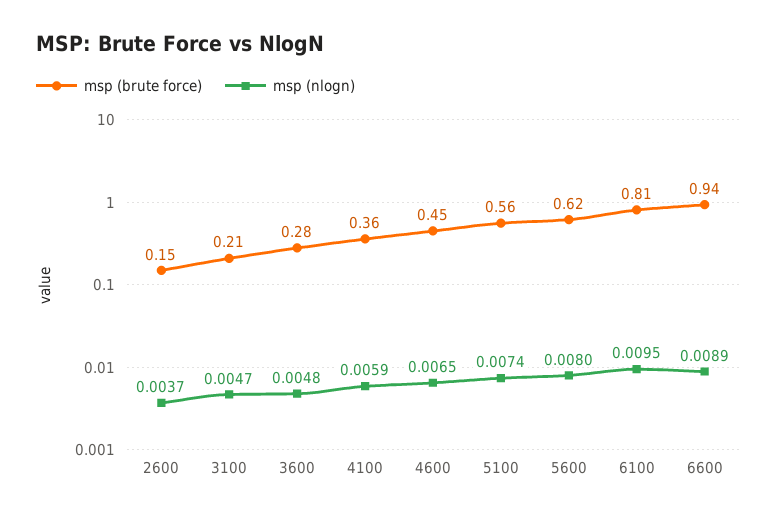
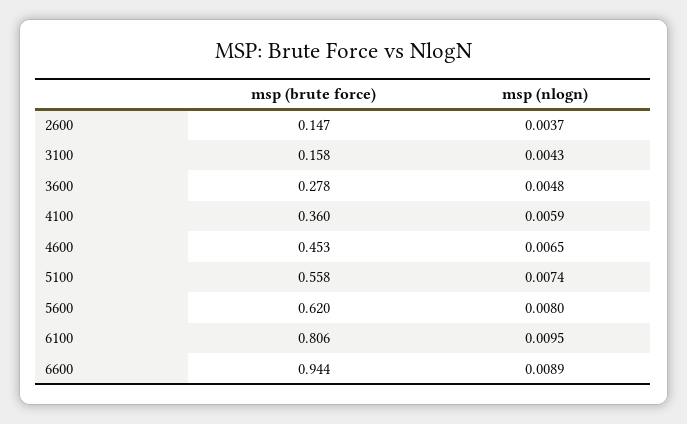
msp (brute force), 3100: 0.21 -> 0.158
msp (nlogn), 3100: 0.0047 -> 0.0043

